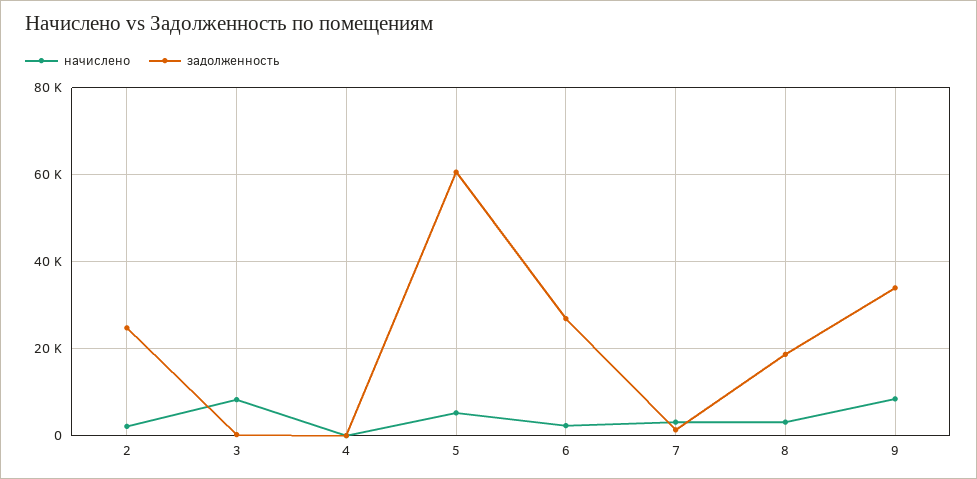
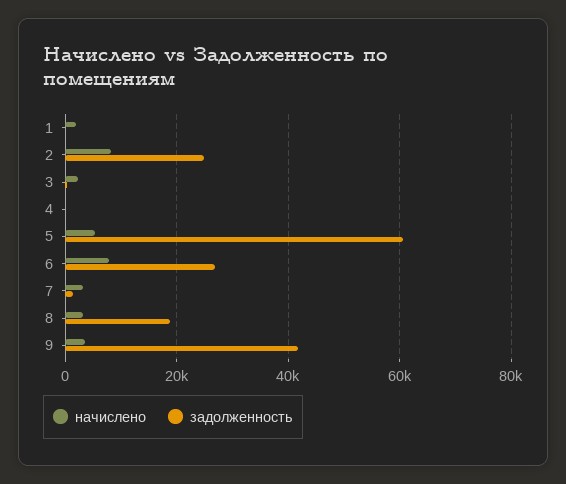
начислено, 2: 2000 -> 8000
начислено, 3: 8000 -> 2000
начислено, 6: 2000 -> 8000
начислено, 9: 8000 -> 4000
задолженность, 9: 34000 -> 42000
начислено, 1: none -> 2000
задолженность, 1: none -> 0

